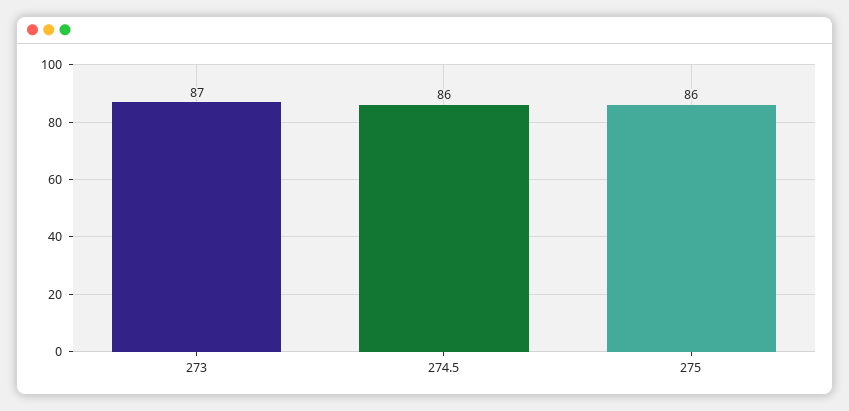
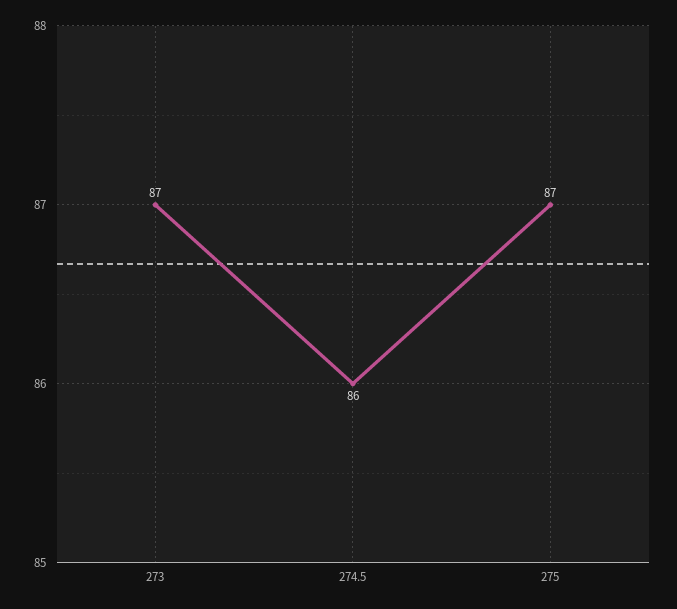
275: 86 -> 87

